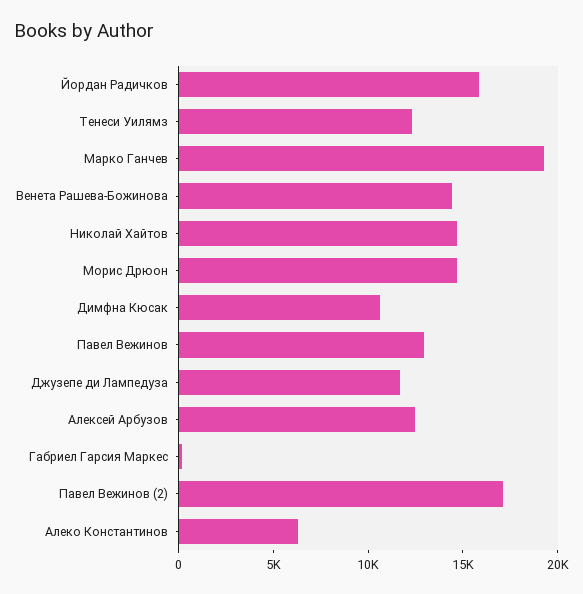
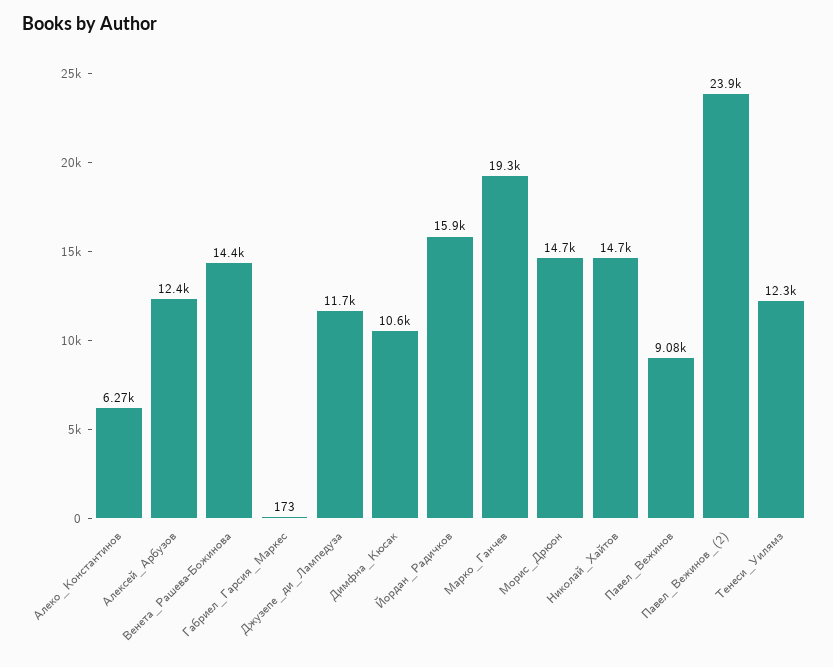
Павел Вежинов: 13000 -> 9080
Павел Вежинов (2): 17000 -> 23900

